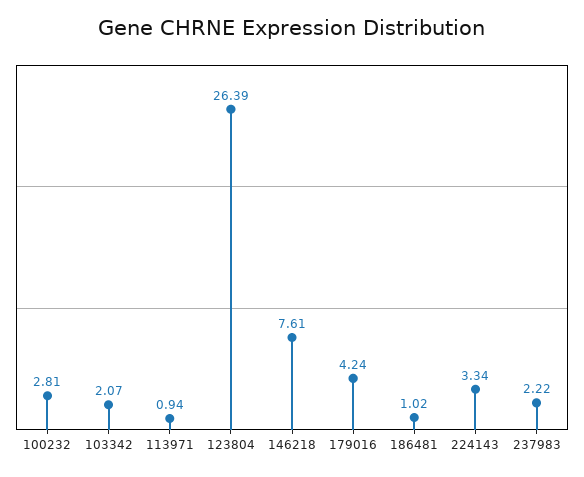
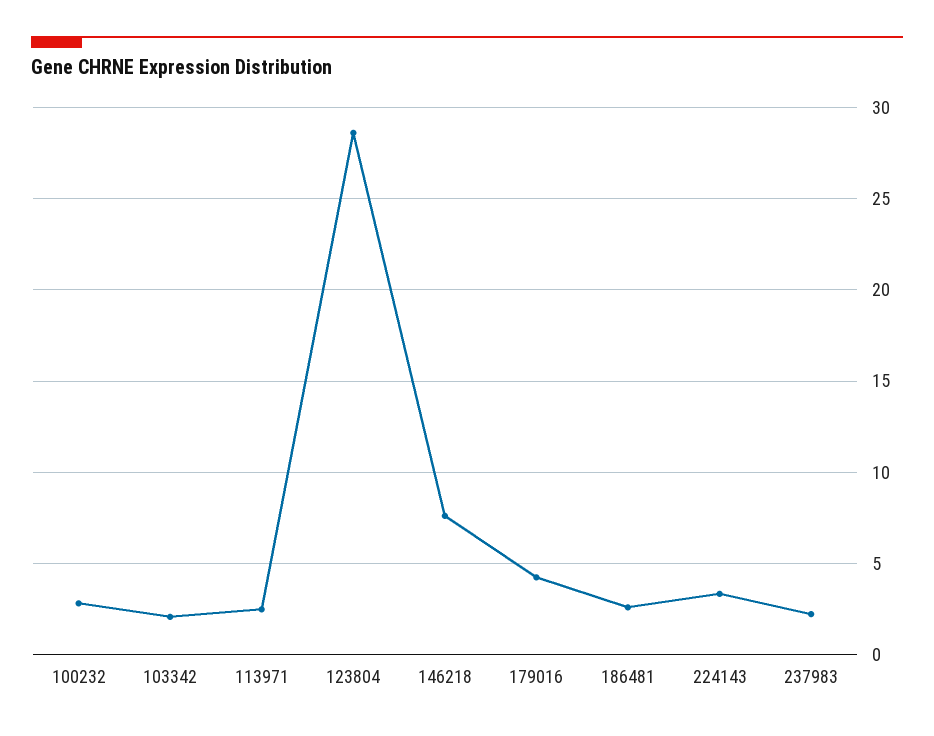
113971: 0.94 -> 2.5
123804: 26.39 -> 28.5
186481: 1.02 -> 2.5

